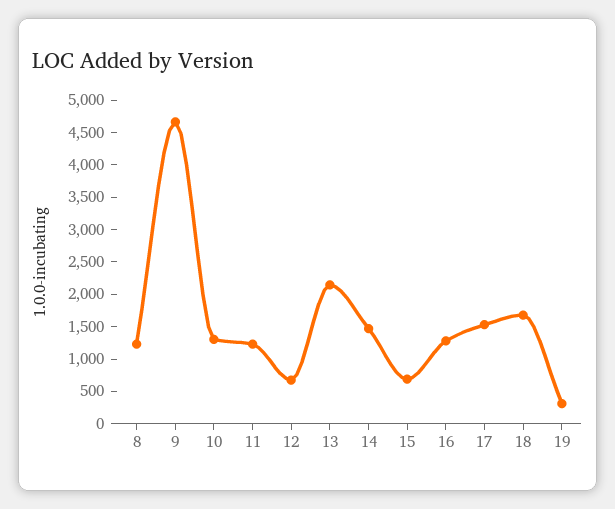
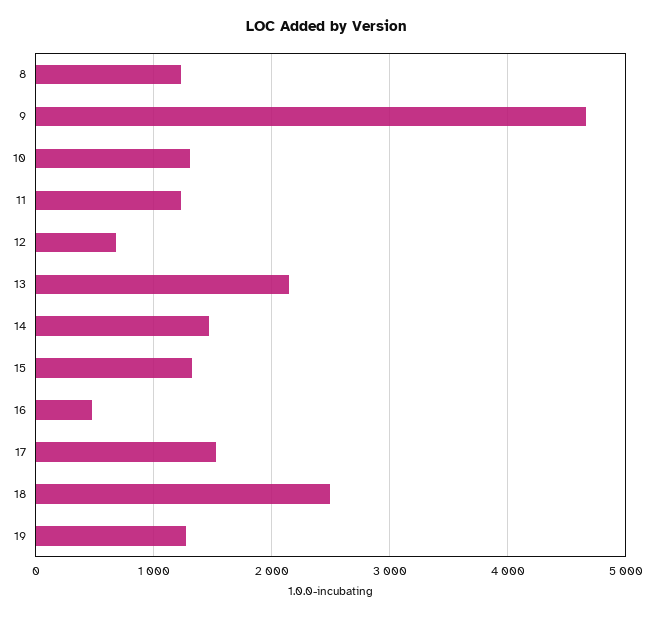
15: 750 -> 1300
16: 1250 -> 500
18: 1750 -> 2500
19: 250 -> 1300

